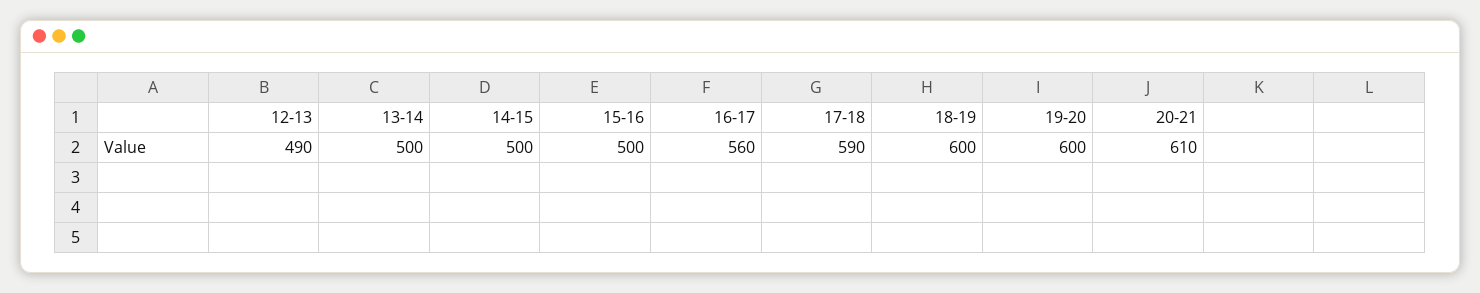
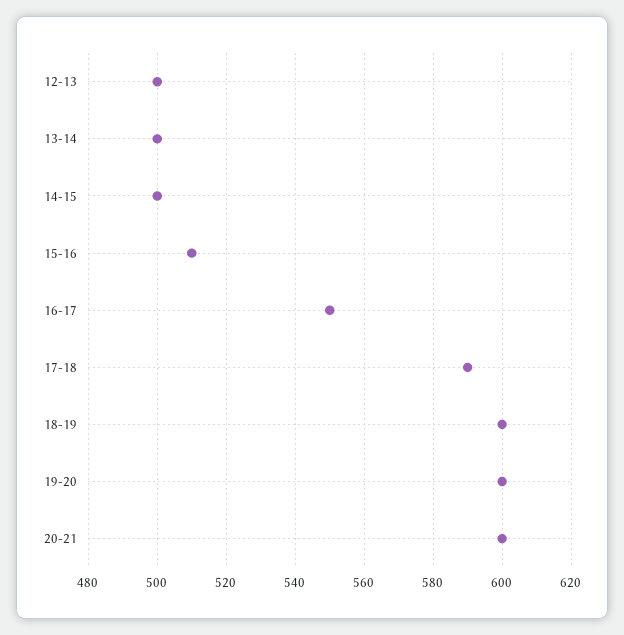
12-13: 490 -> 500
15-16: 500 -> 510
16-17: 560 -> 550
20-21: 610 -> 600

